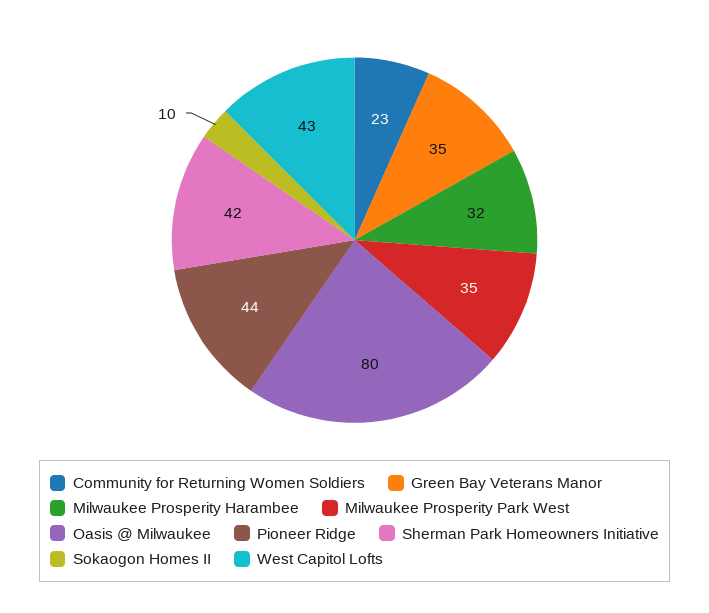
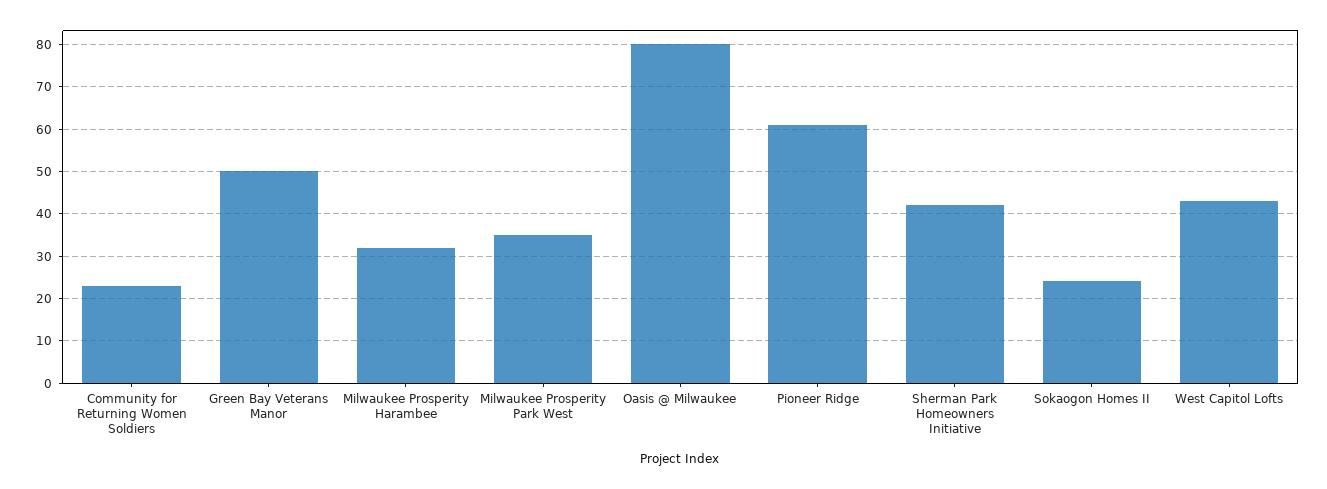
Green Bay Veterans Manor: 35 -> 50
Pioneer Ridge: 44 -> 60
Sokaogon Homes II: 10 -> 25

